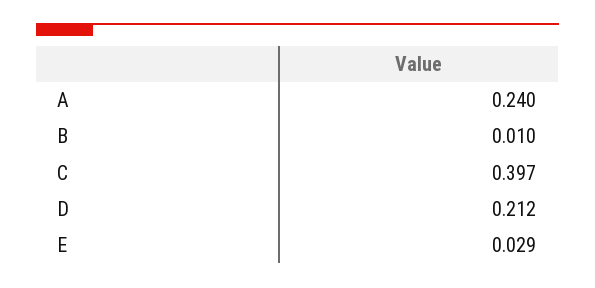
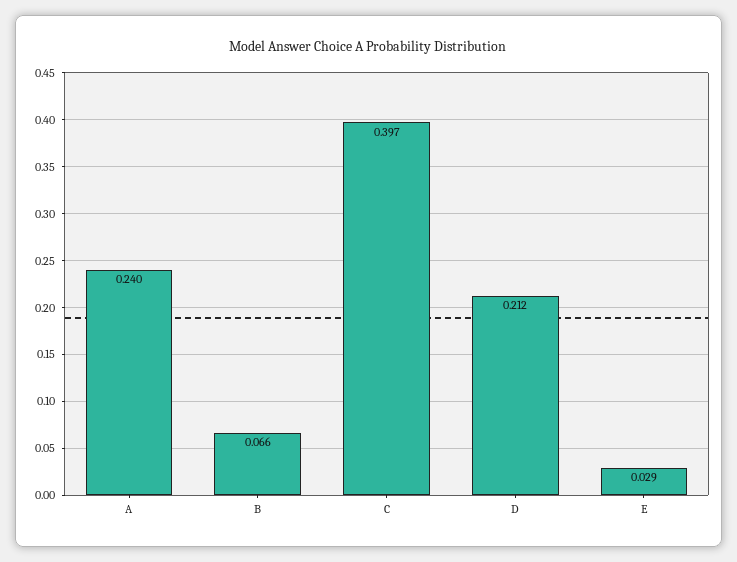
B: 0.01 -> 0.066

